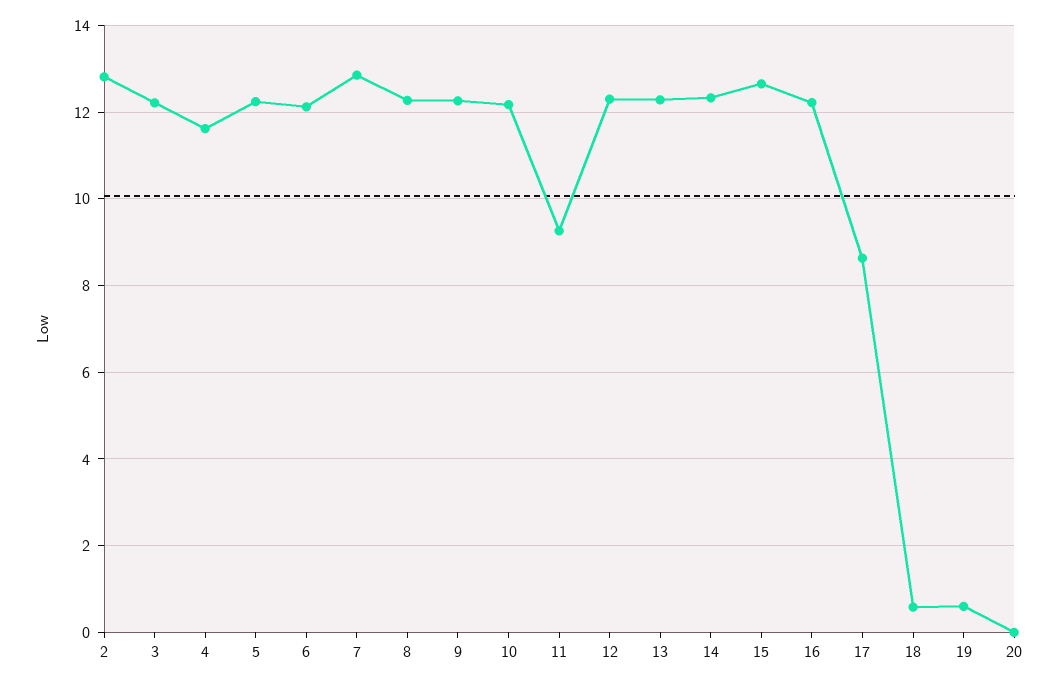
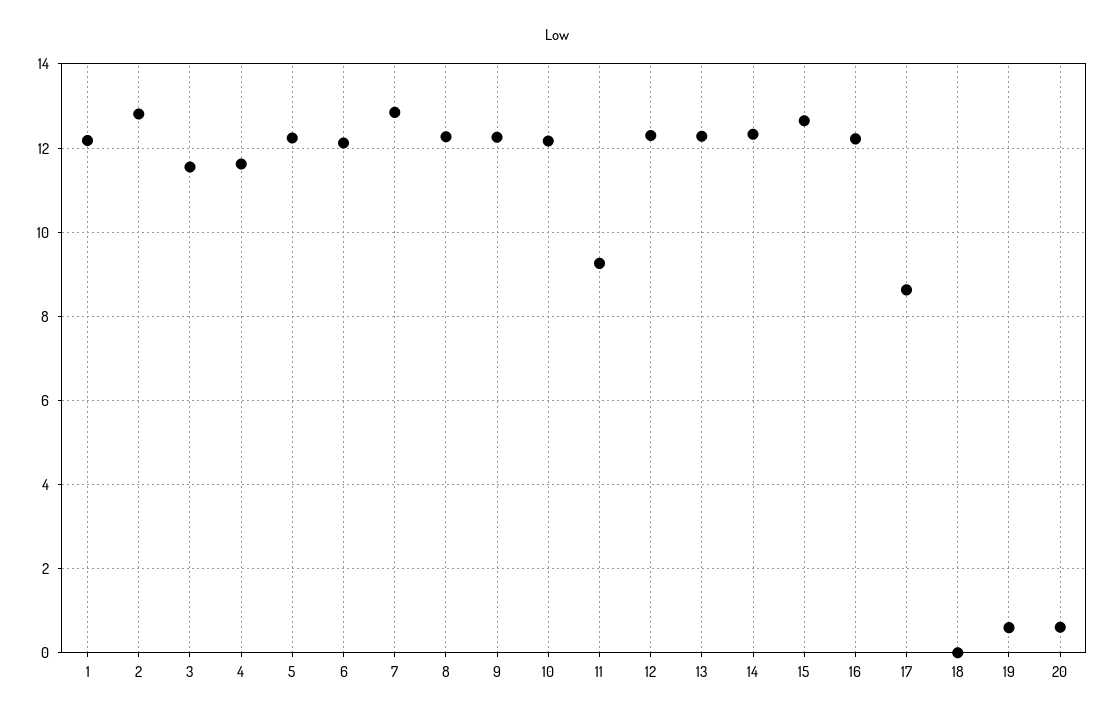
3: 12.2 -> 11.6
18: 0.6 -> 0
20: 0 -> 0.6
1: none -> 12.2

